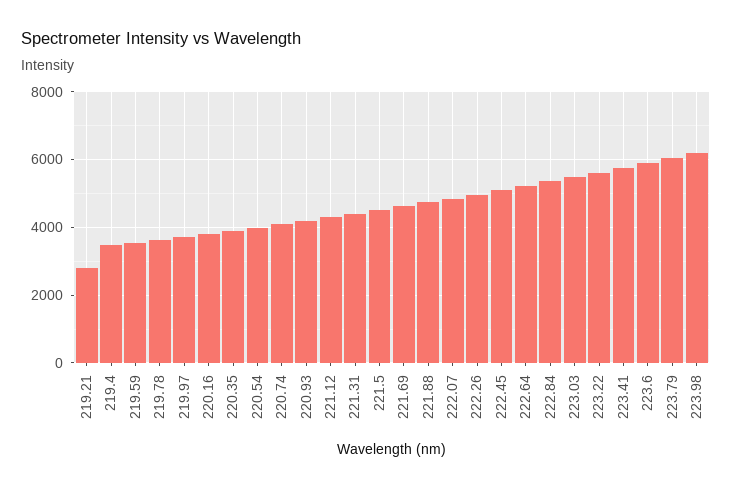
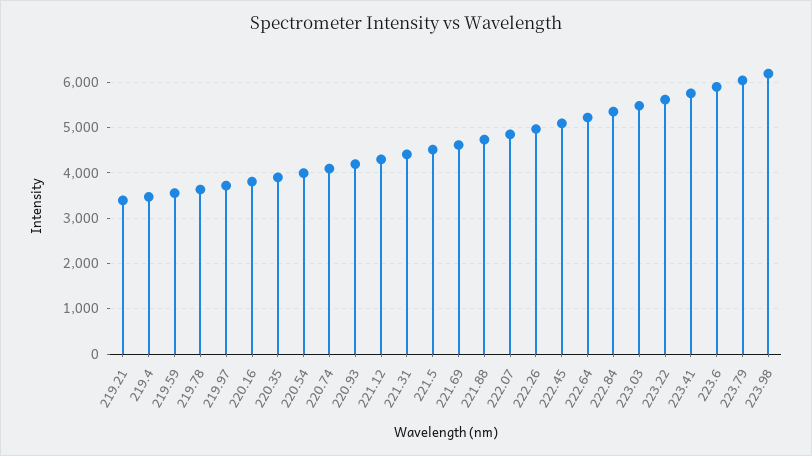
219.21: 2800 -> 3400

